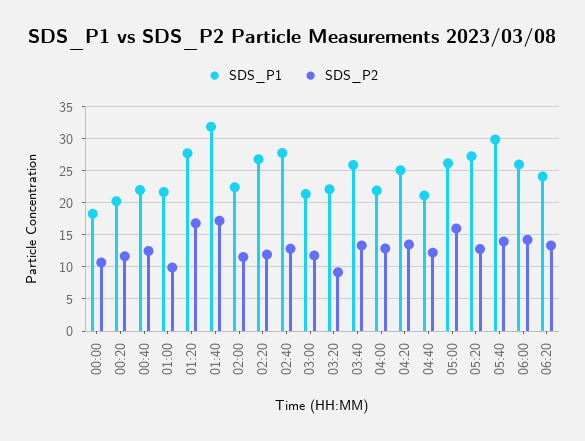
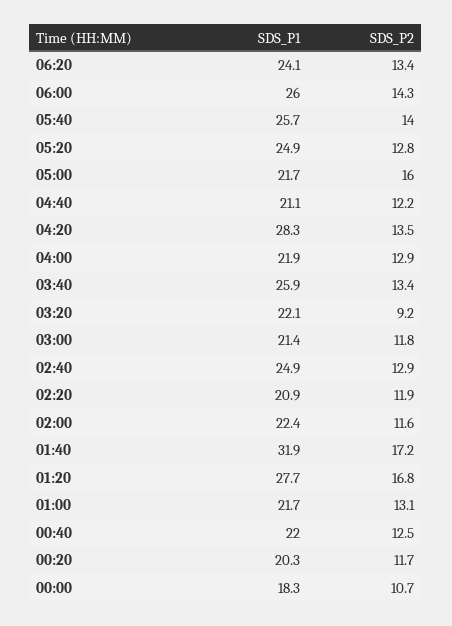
SDS_P2, 01:00: 10 -> 13.1
SDS_P1, 02:20: 27 -> 20.9
SDS_P1, 02:40: 28 -> 24.9
SDS_P1, 04:20: 25 -> 28.3
SDS_P1, 05:00: 26 -> 21.7
SDS_P1, 05:20: 27 -> 24.9
SDS_P1, 05:40: 30 -> 25.7

